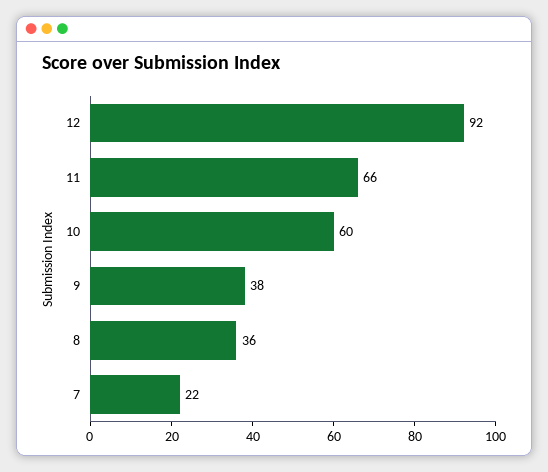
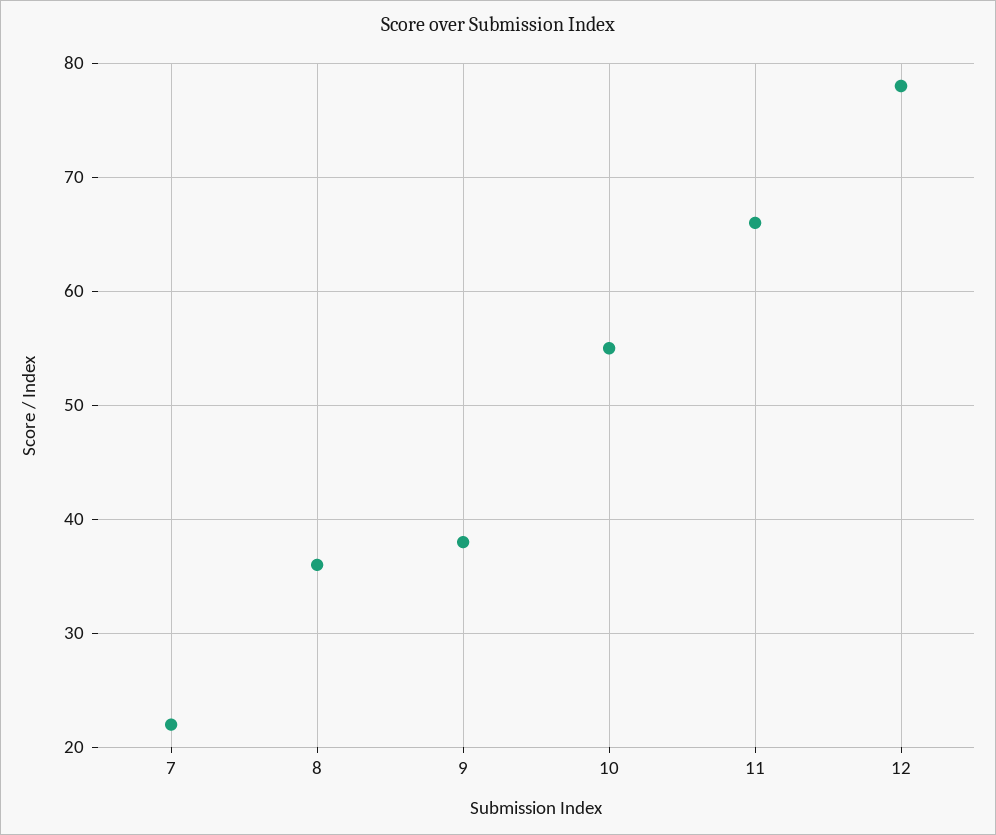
12: 92 -> 78
10: 60 -> 55

